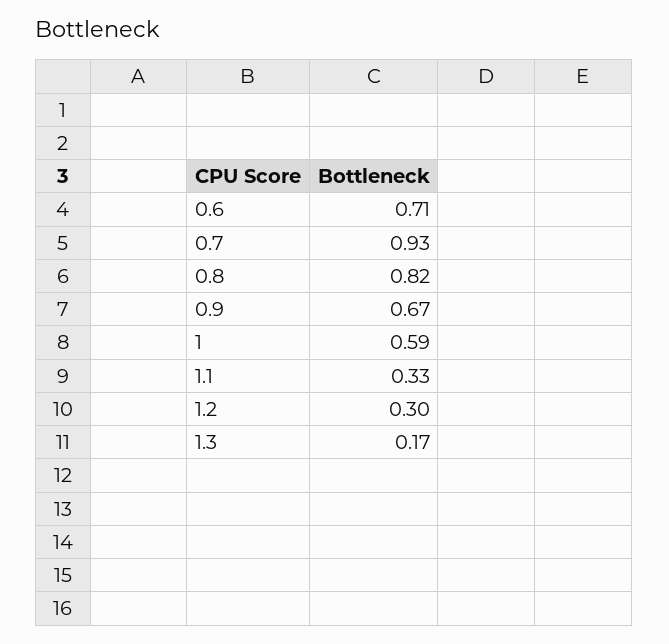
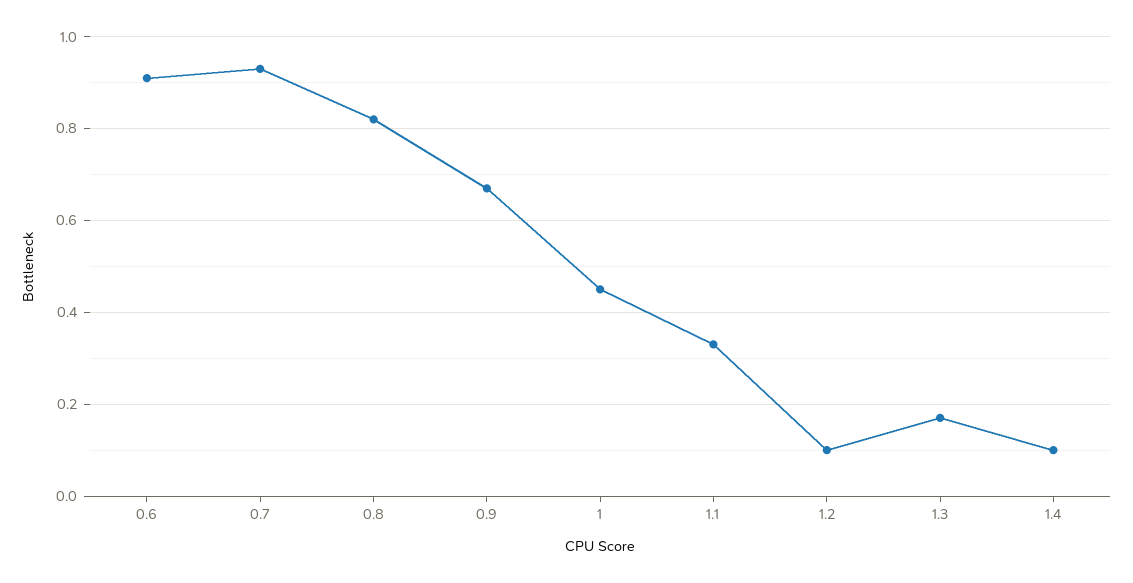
0.6: 0.71 -> 0.9
1: 0.59 -> 0.45
1.2: 0.3 -> 0.1
1.4: none -> 0.1

